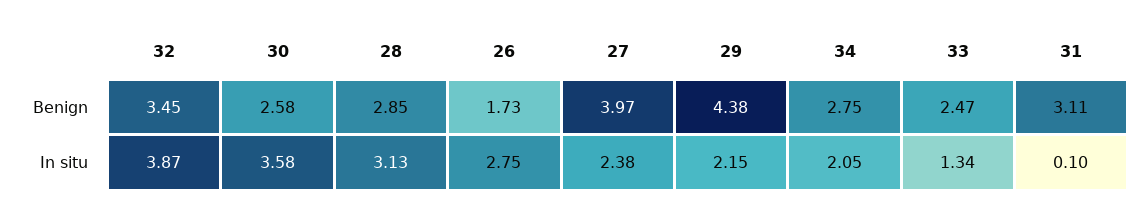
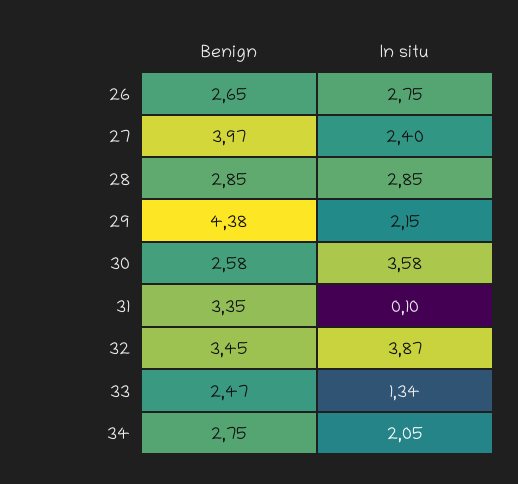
26, Benign: 1.73 -> 2.65
31, Benign: 3.11 -> 3.35
28, In situ: 3.13 -> 2.85
27, In situ: 2.38 -> 2.4

